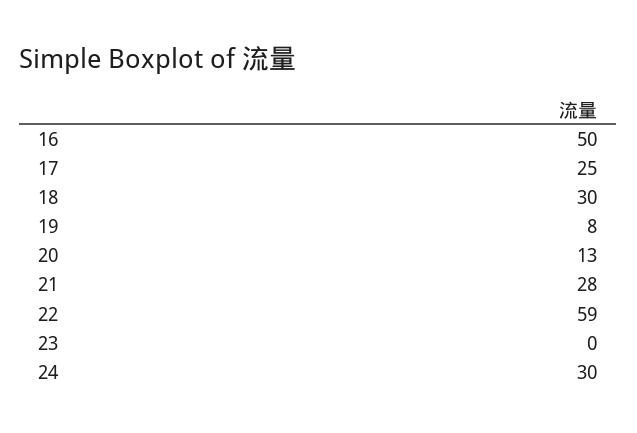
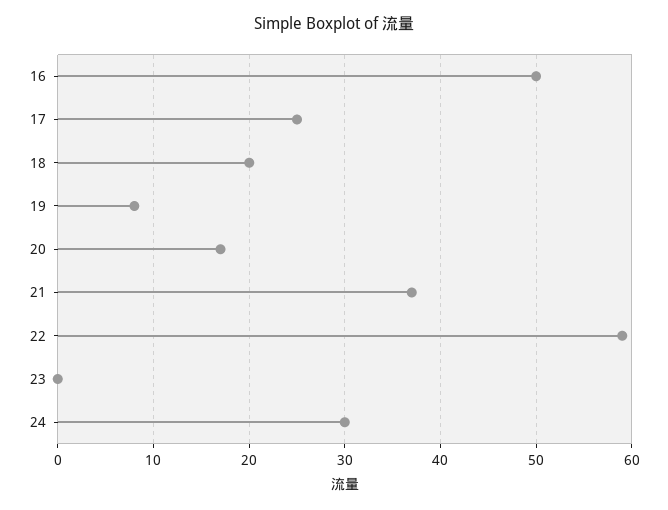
18: 30 -> 20
20: 13 -> 17
21: 28 -> 37

